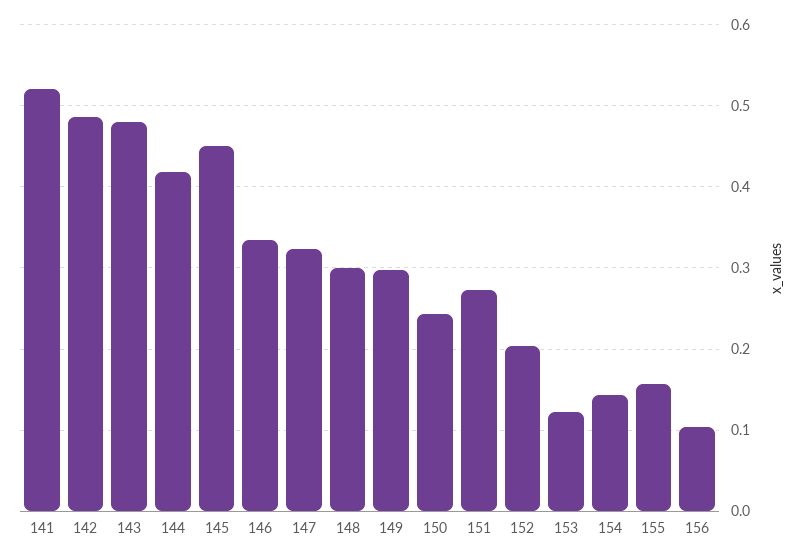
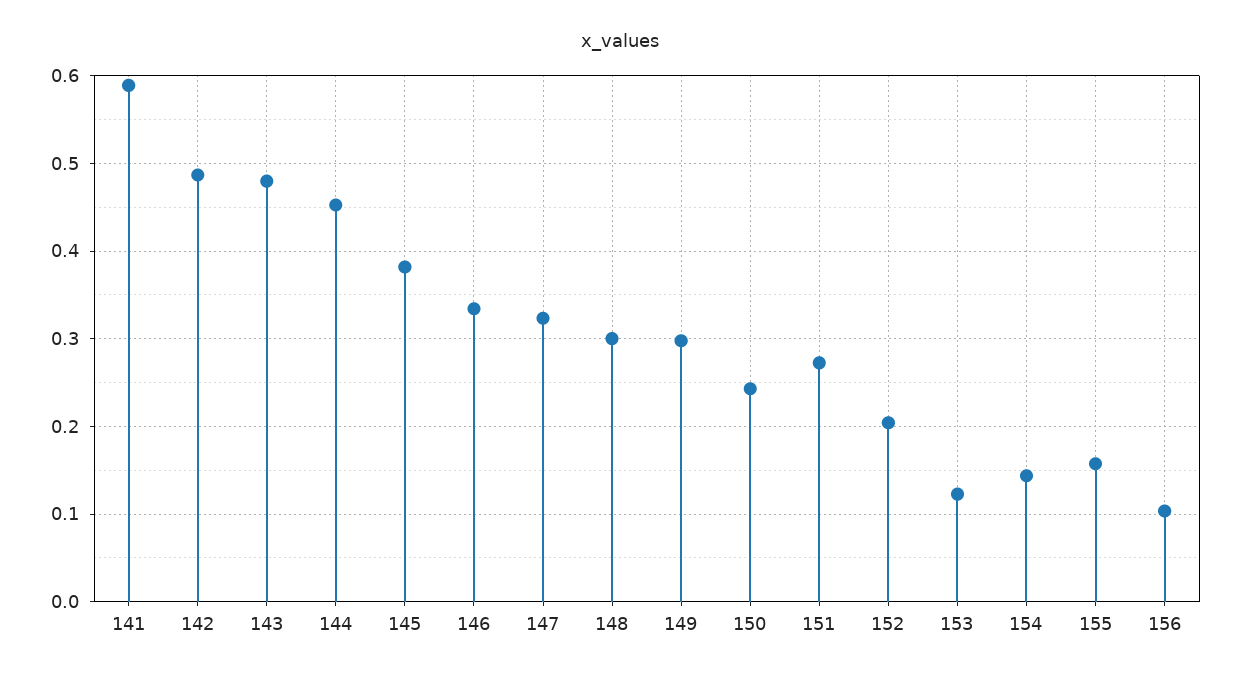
141: 0.52 -> 0.59
144: 0.42 -> 0.45
145: 0.45 -> 0.38

